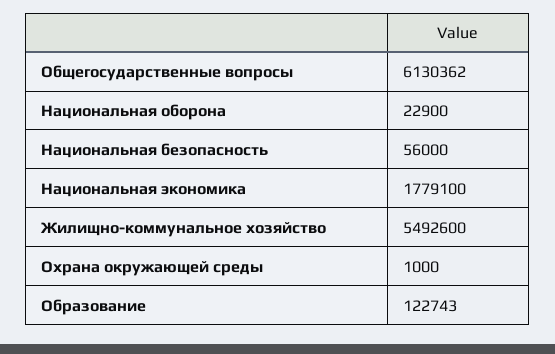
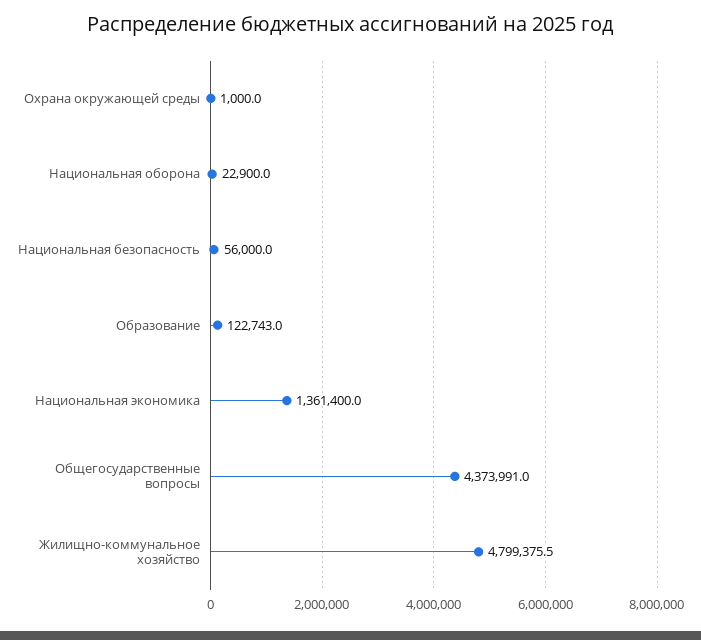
Общегосударственные вопросы: 6130362 -> 4373991
Национальная экономика: 1779100 -> 1361400
Жилищно-коммунальное хозяйство: 5492600 -> 4799375.5

